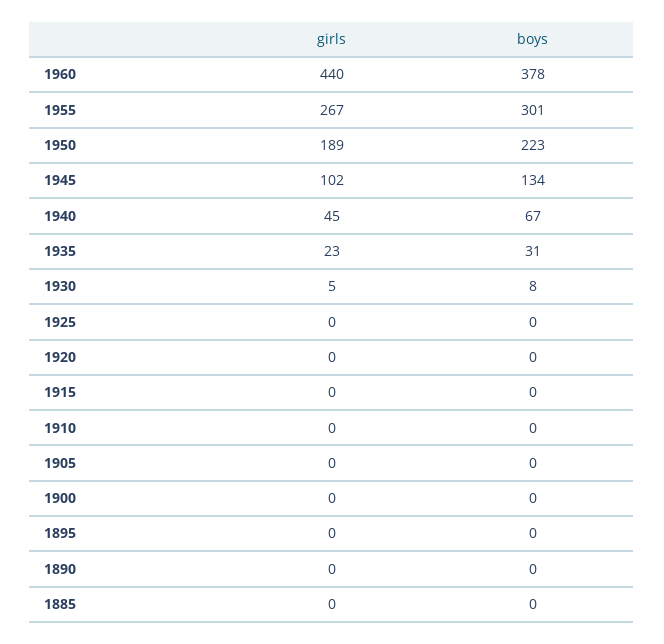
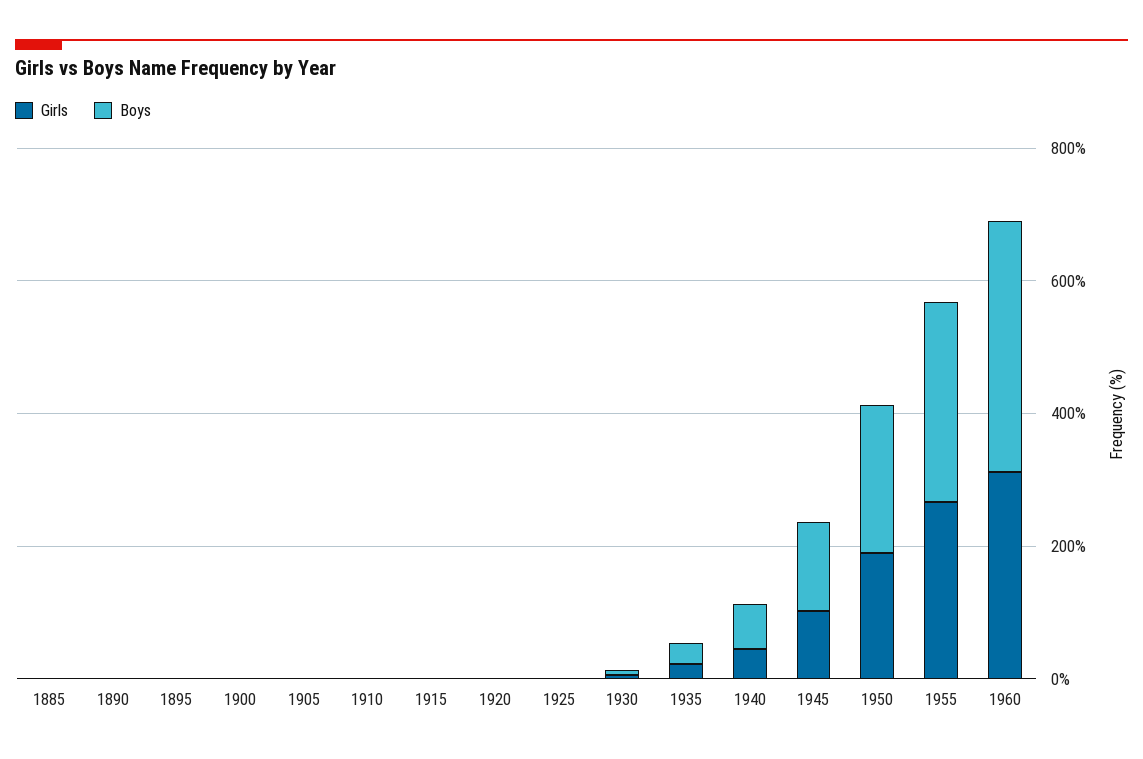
girls, 1960: 440 -> 300

